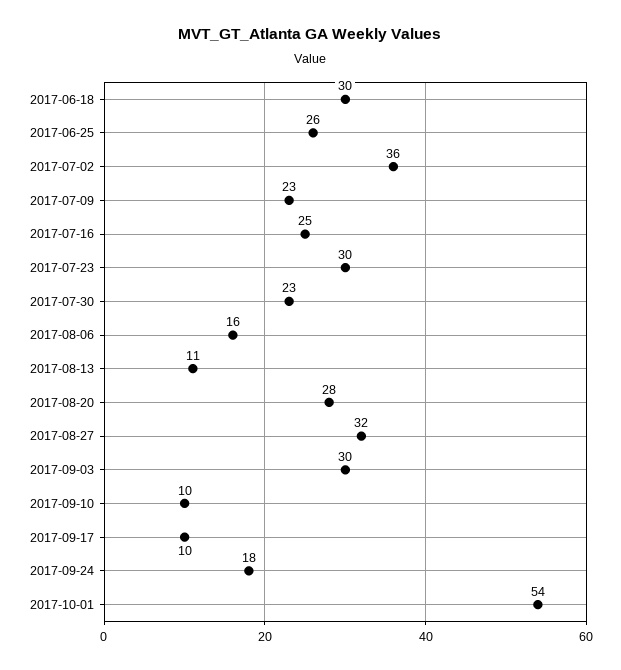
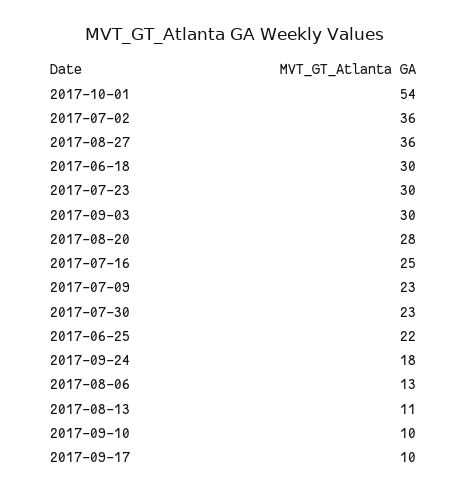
2017-06-25: 26 -> 22
2017-08-06: 16 -> 13
2017-08-27: 32 -> 36

